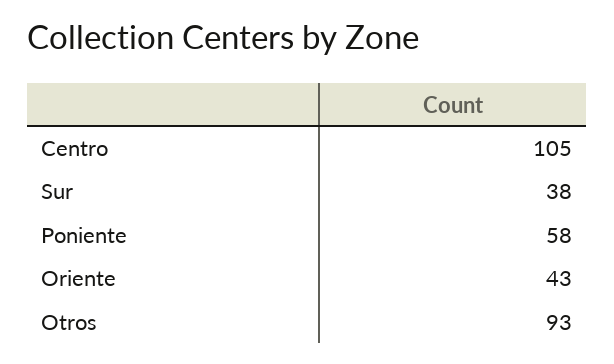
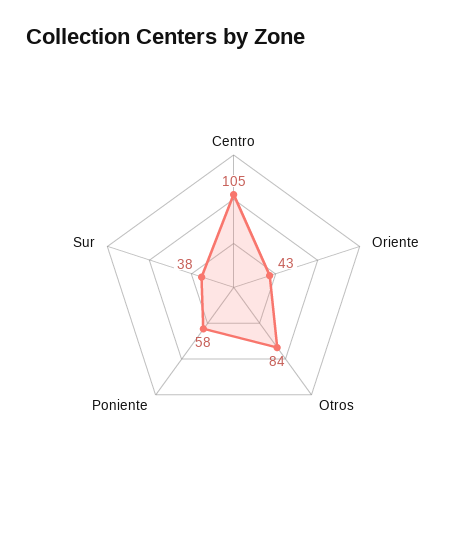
Otros: 93 -> 84

